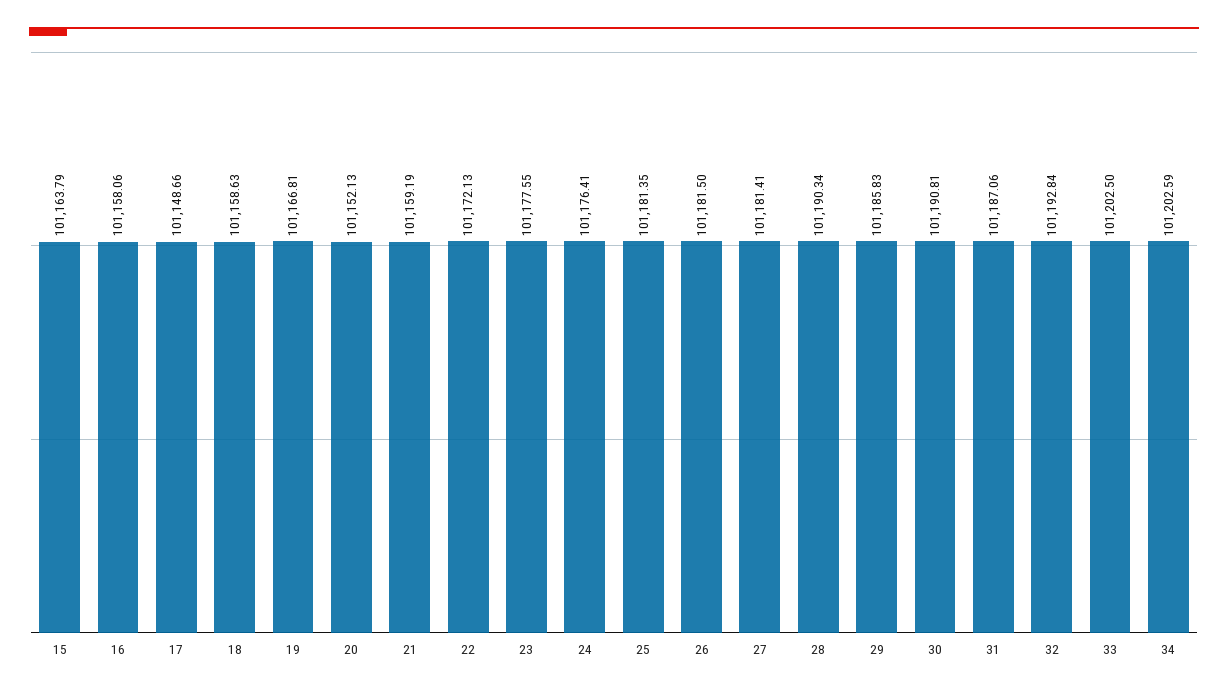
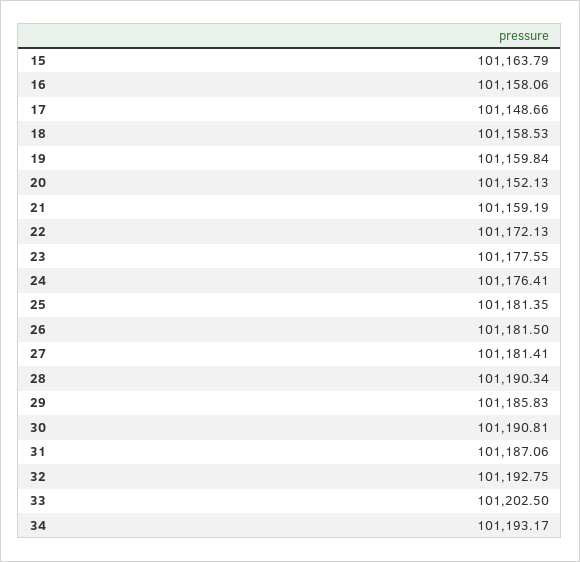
18: 101158.63 -> 101158.53
19: 101166.81 -> 101159.84
32: 101192.84 -> 101192.75
34: 101202.59 -> 101193.17

